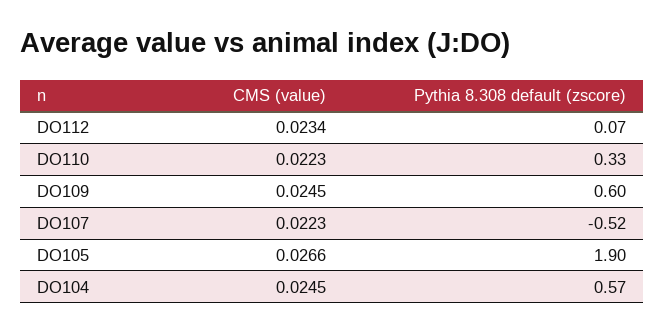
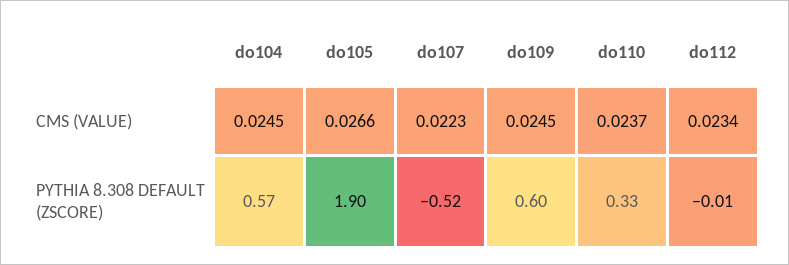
Pythia 8.308 default (zscore), DO112: 0.07 -> -0.01
CMS (value), DO110: 0.0223 -> 0.0237

